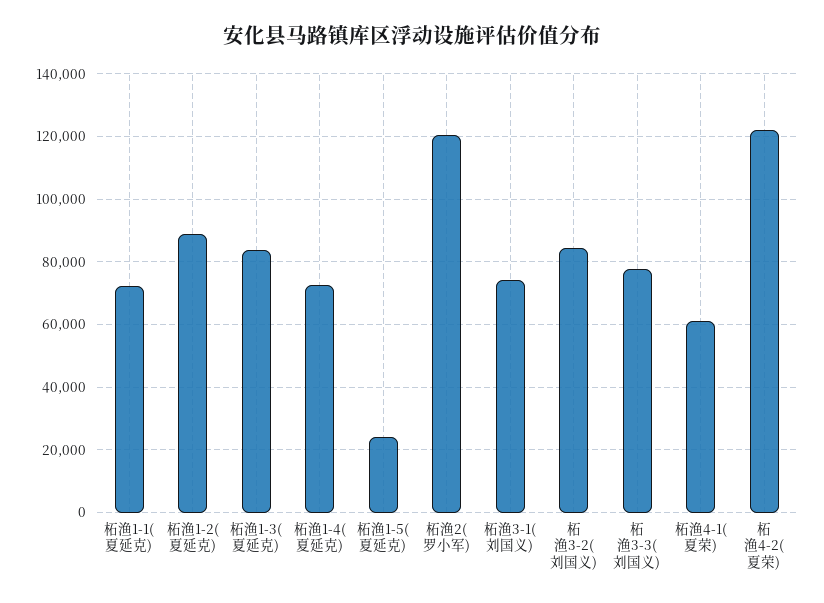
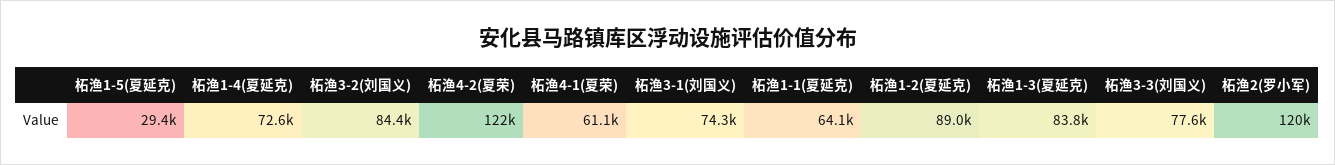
柘渔1-1(夏延克): 72000 -> 64100
柘渔1-5(夏延克): 24000 -> 29400

